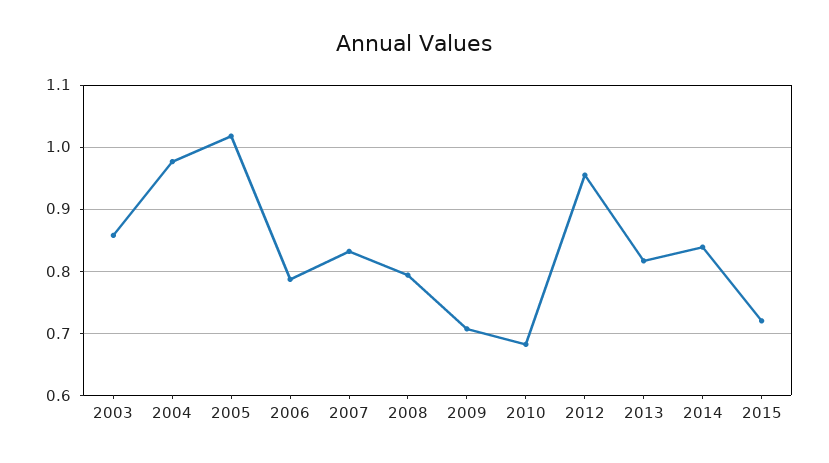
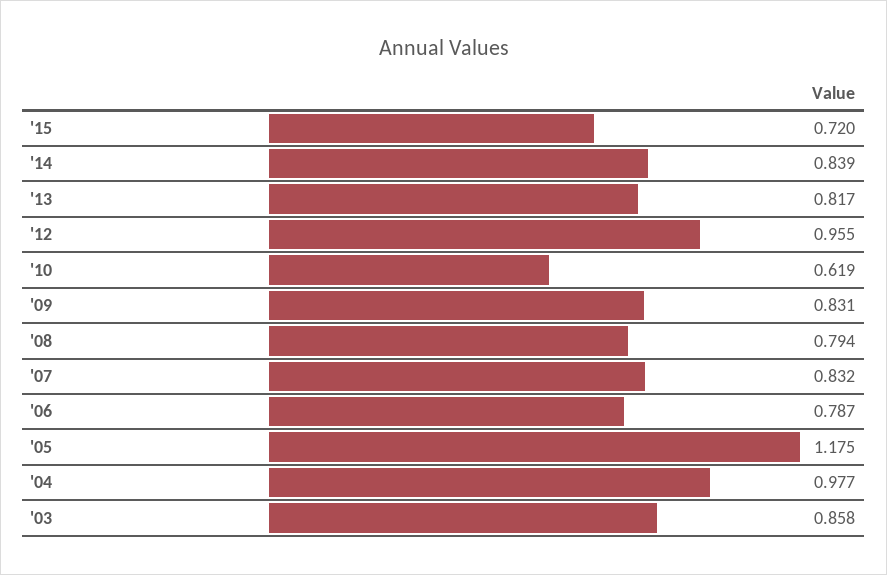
2005: 1.02 -> 1.175
2009: 0.71 -> 0.831
2010: 0.68 -> 0.619

